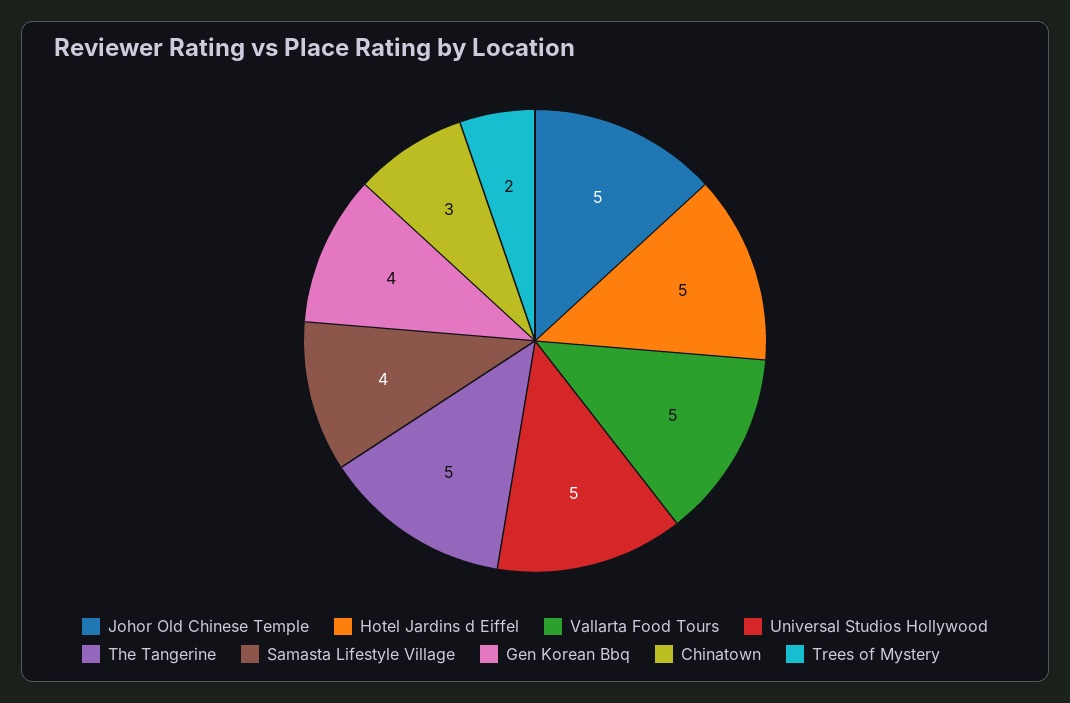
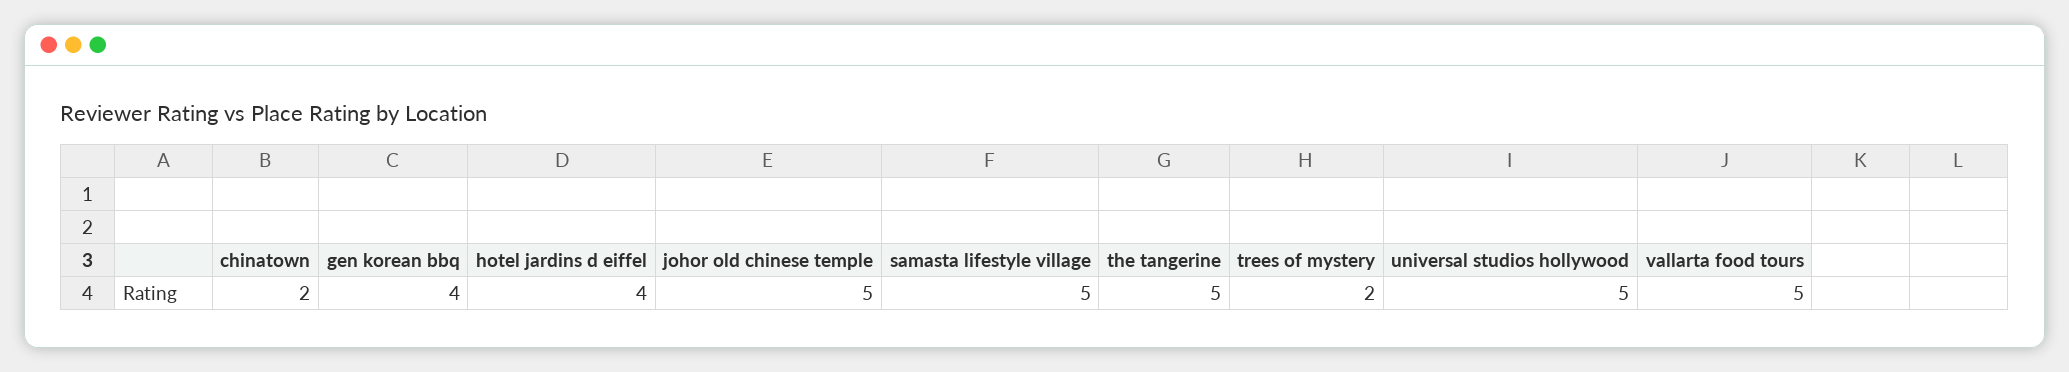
Hotel Jardins d Eiffel: 5 -> 4
Samasta Lifestyle Village: 4 -> 5
Chinatown: 3 -> 2

